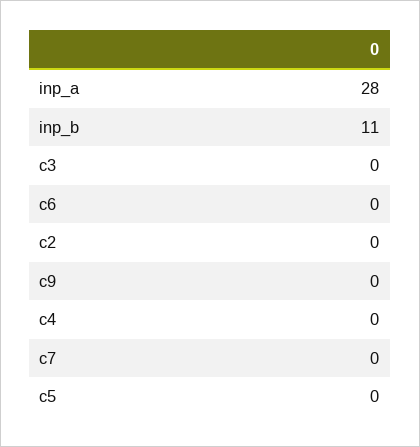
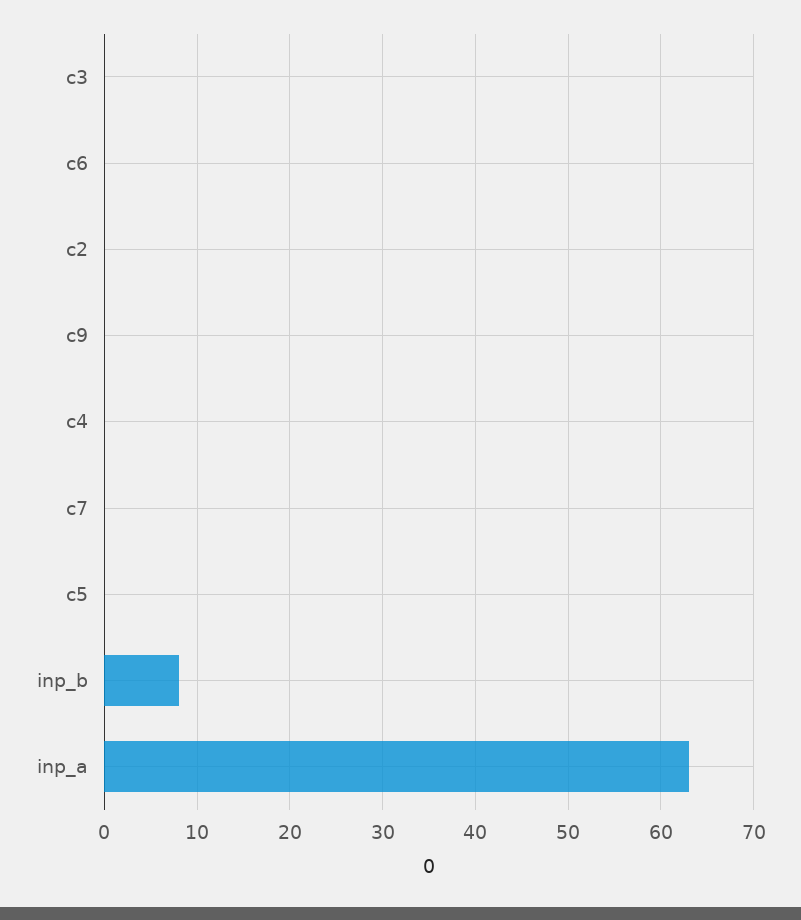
inp_a: 28 -> 63
inp_b: 11 -> 8

